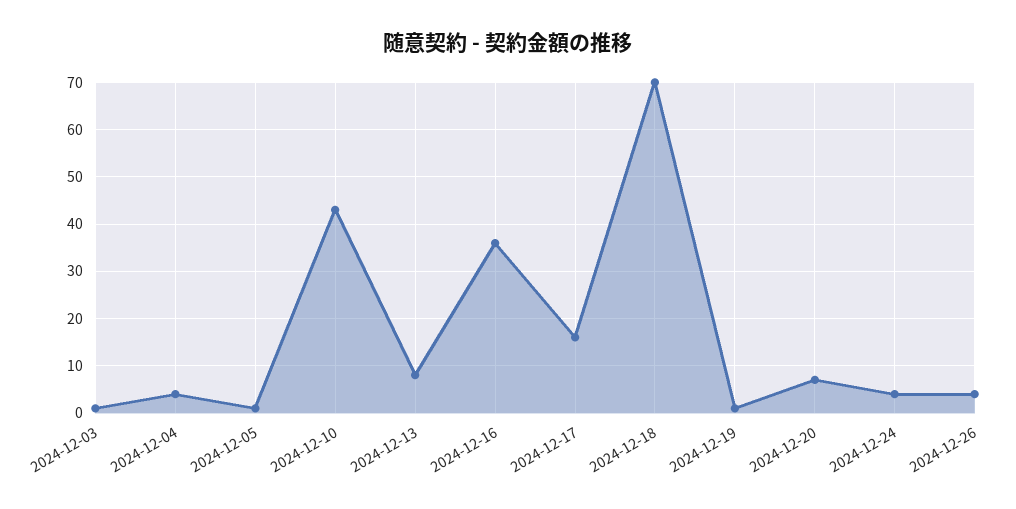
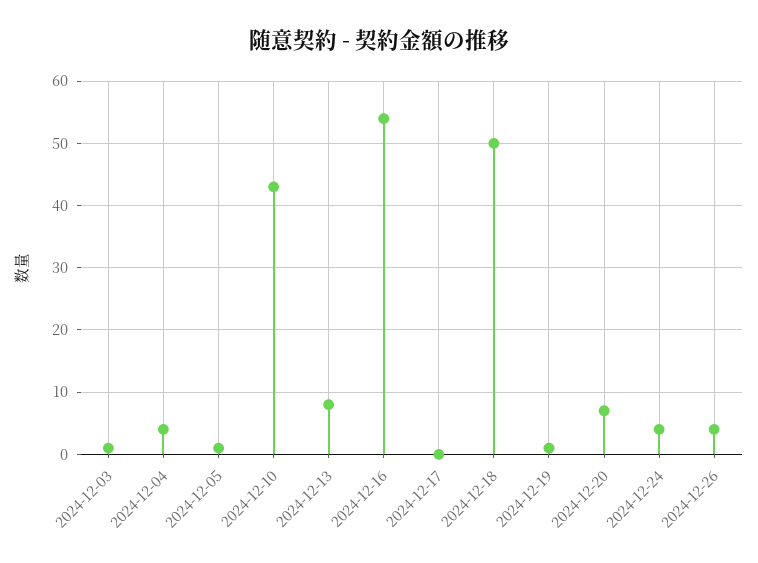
2024-12-16: 35 -> 54
2024-12-17: 15 -> 0
2024-12-18: 70 -> 50

